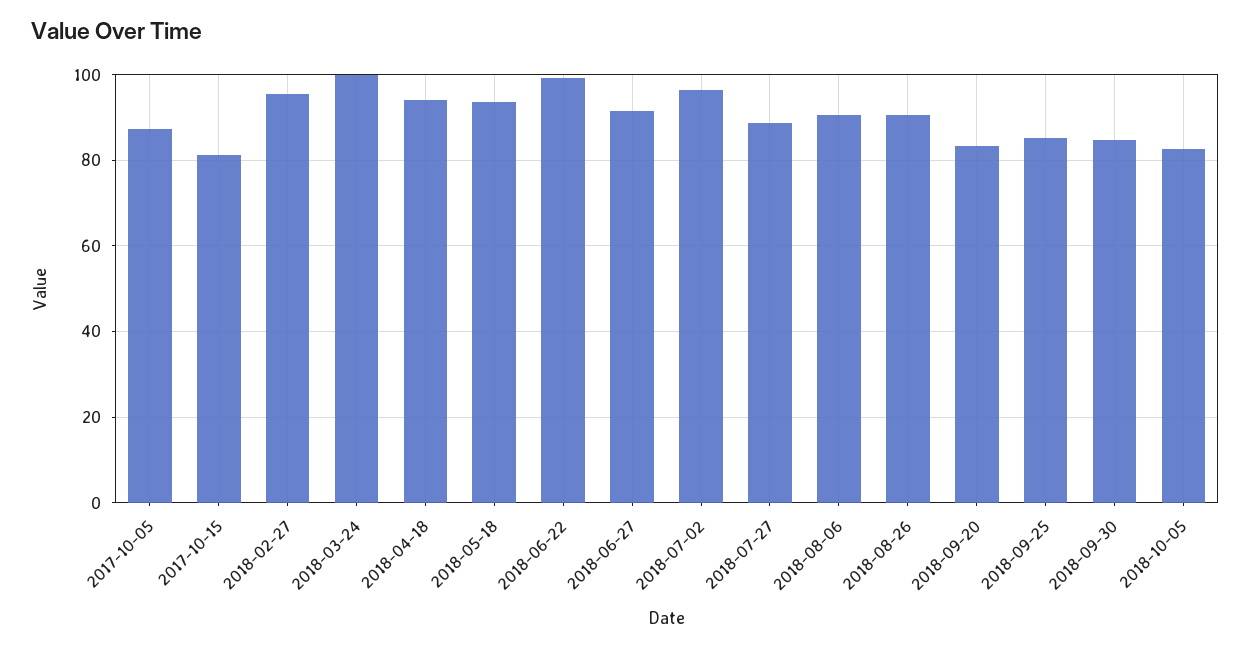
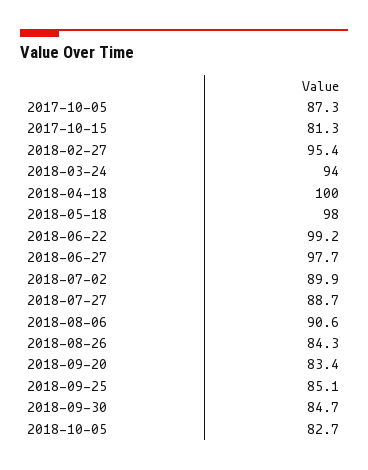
2018-03-24: 100 -> 94
2018-04-18: 94 -> 100
2018-05-18: 94 -> 98
2018-06-27: 92 -> 97.7
2018-07-02: 96 -> 89.9
2018-08-26: 90 -> 84.3

